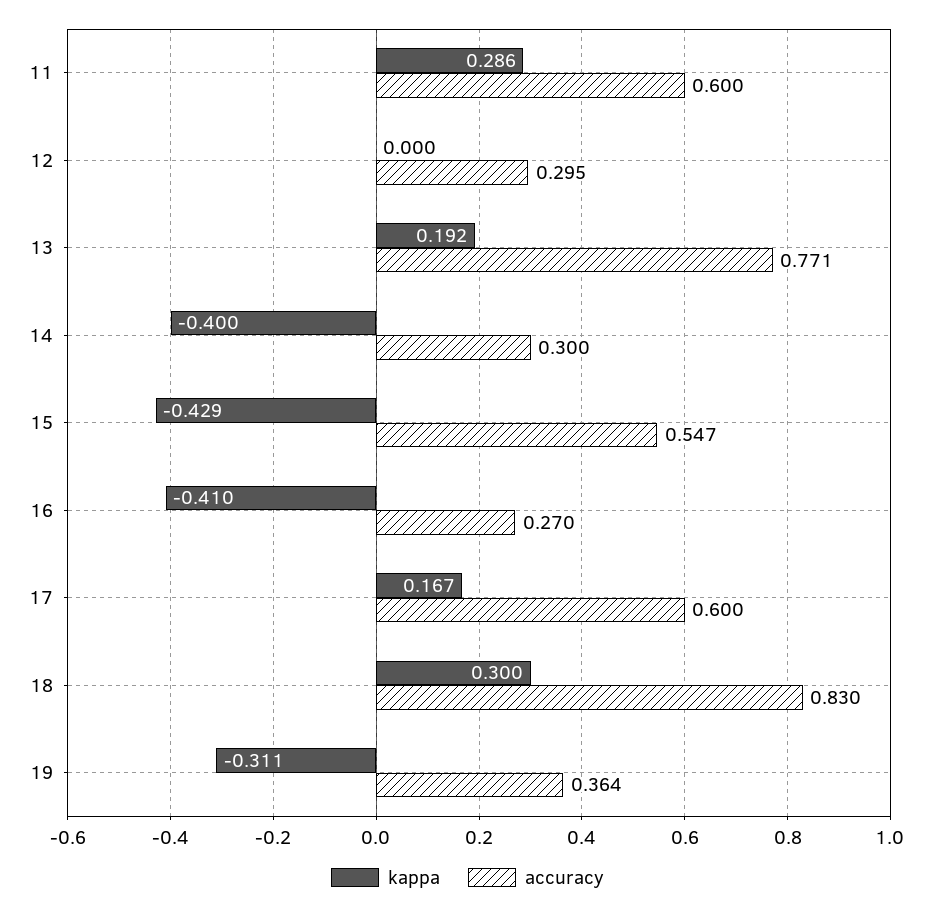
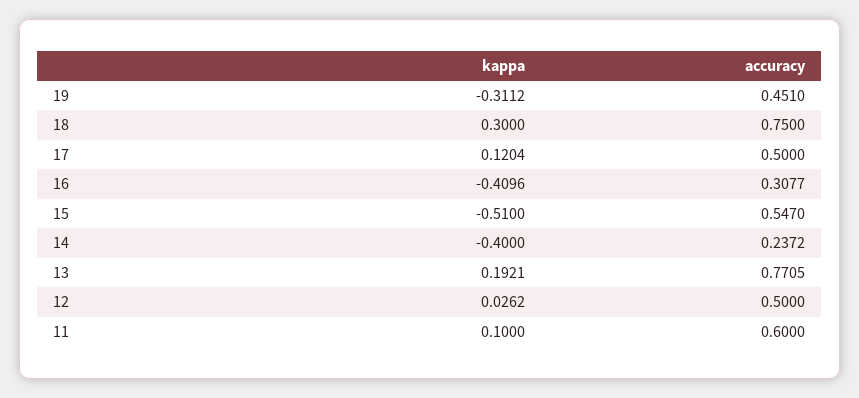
kappa, 11: 0.286 -> 0.1
kappa, 12: 0 -> 0.0262
accuracy, 12: 0.295 -> 0.5
accuracy, 14: 0.3 -> 0.2372
kappa, 15: -0.429 -> -0.51
accuracy, 16: 0.27 -> 0.3077
kappa, 17: 0.167 -> 0.1204
accuracy, 17: 0.6 -> 0.5
accuracy, 18: 0.83 -> 0.75
accuracy, 19: 0.364 -> 0.451

